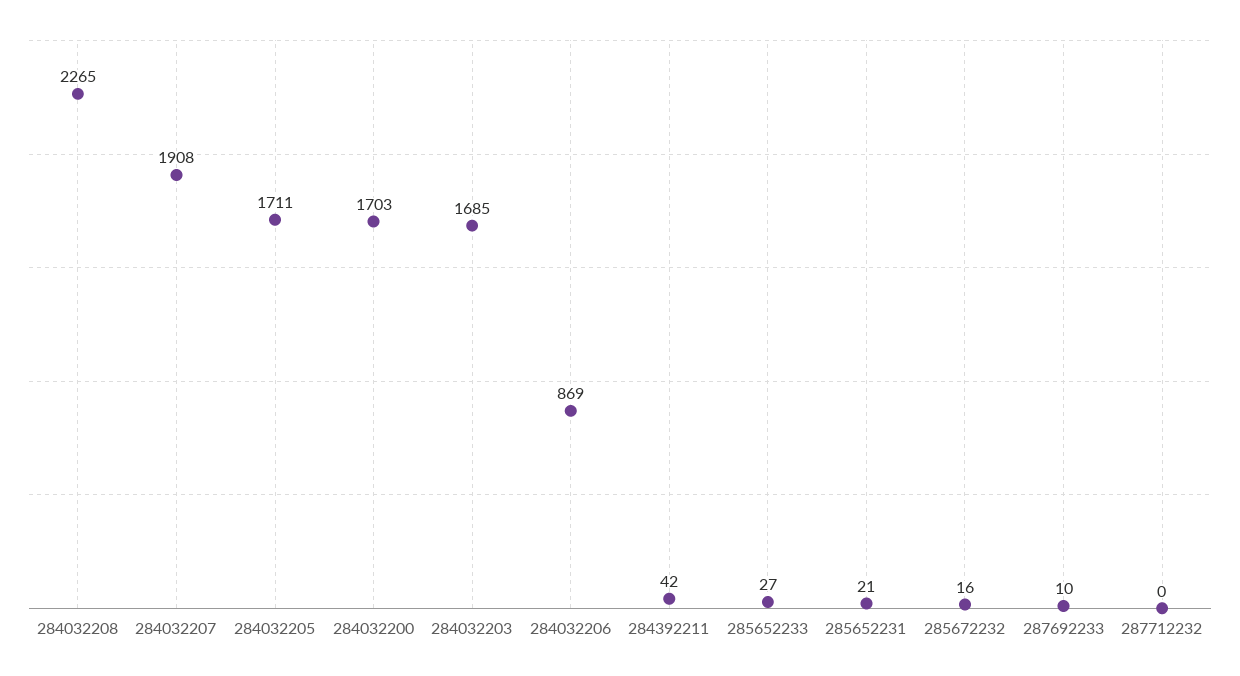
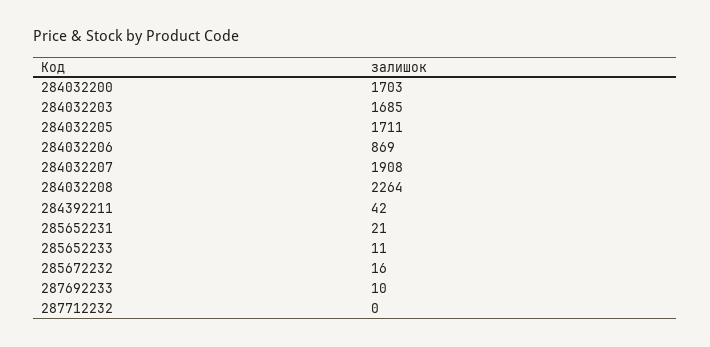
284032208: 2265 -> 2264
285652233: 27 -> 11

